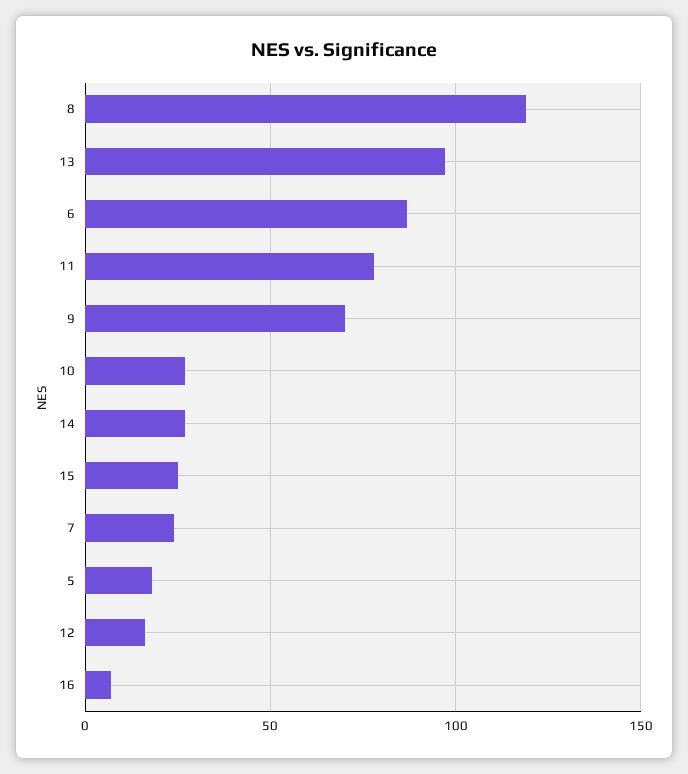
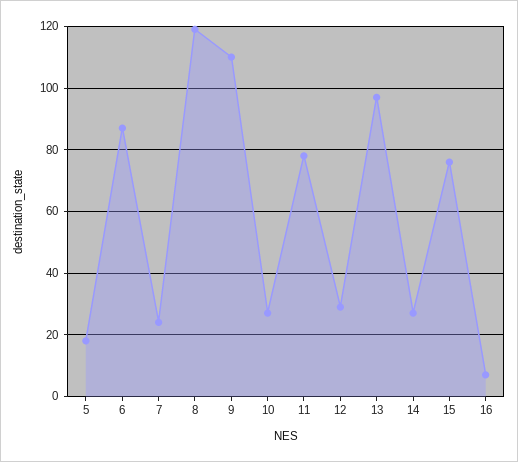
9: 70 -> 110
15: 25 -> 75
12: 15 -> 30

